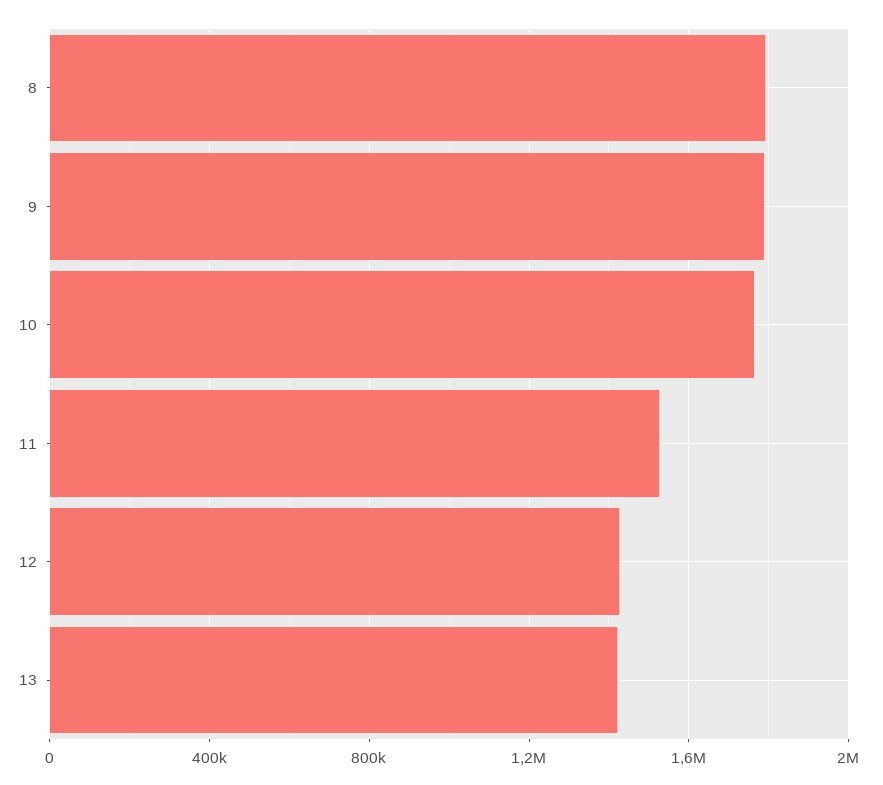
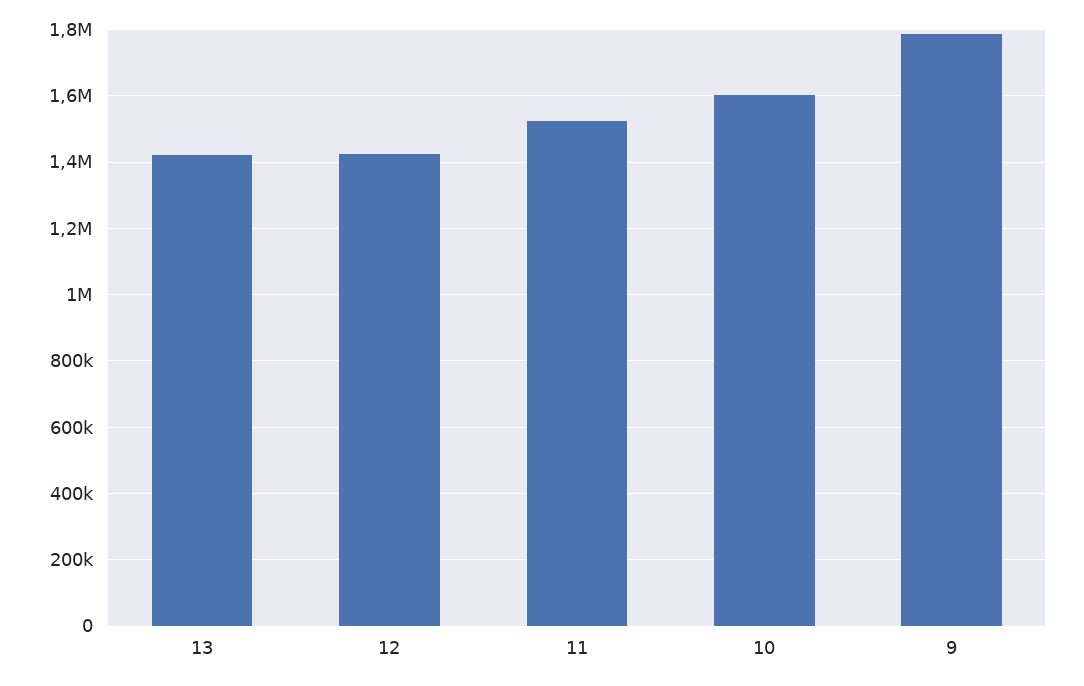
8: 1800000 -> none
10: 1750000 -> 1600000

